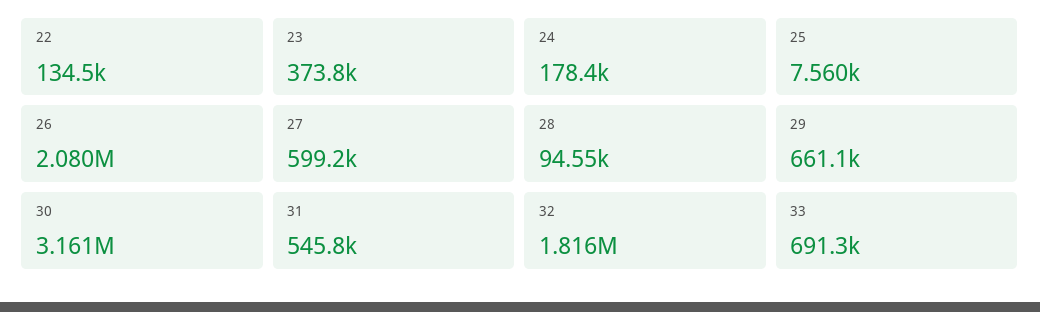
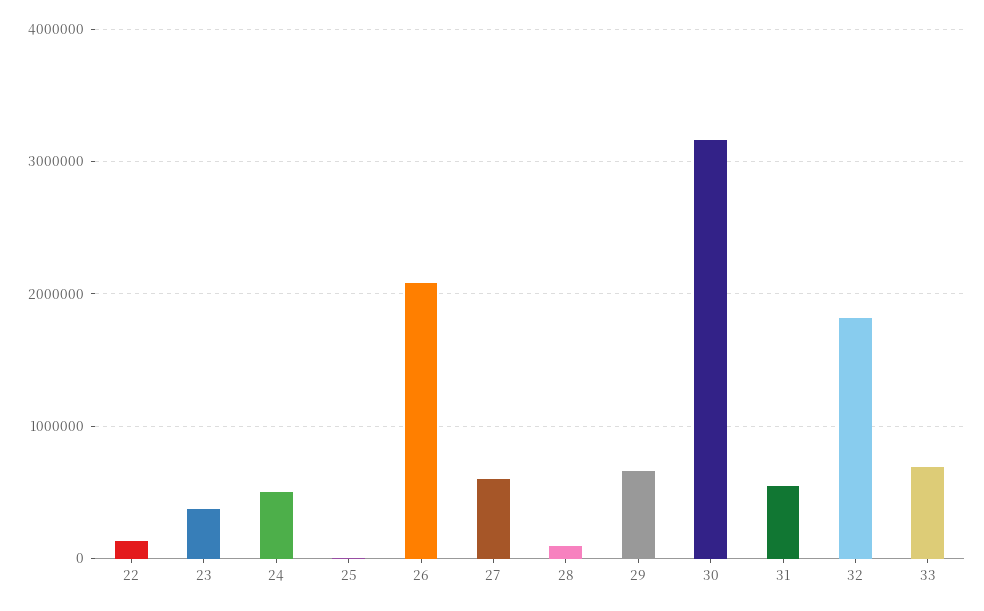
24: 178400 -> 500000

